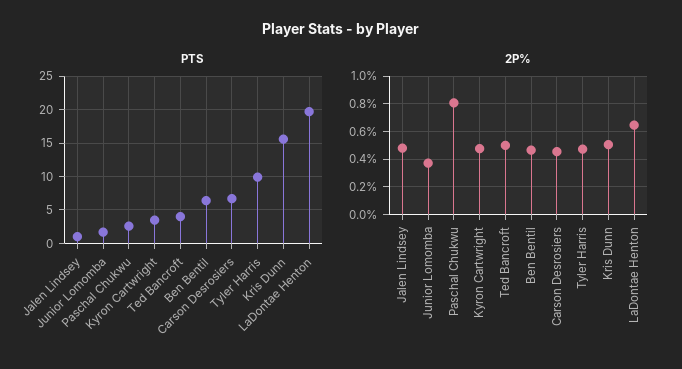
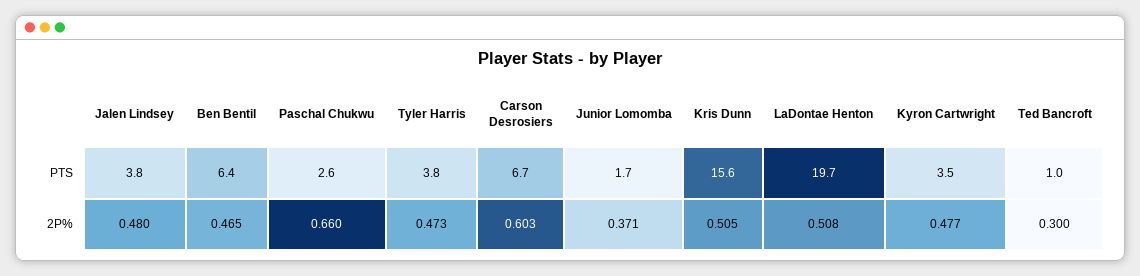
PTS, Jalen Lindsey: 1 -> 3.8
PTS, Ted Bancroft: 4 -> 1
PTS, Tyler Harris: 10 -> 3.8
2P%, Paschal Chukwu: 0.8 -> 0.66
2P%, Ted Bancroft: 0.5 -> 0.3
2P%, Carson Desrosiers: 0.45 -> 0.603
2P%, LaDontae Henton: 0.65 -> 0.508

